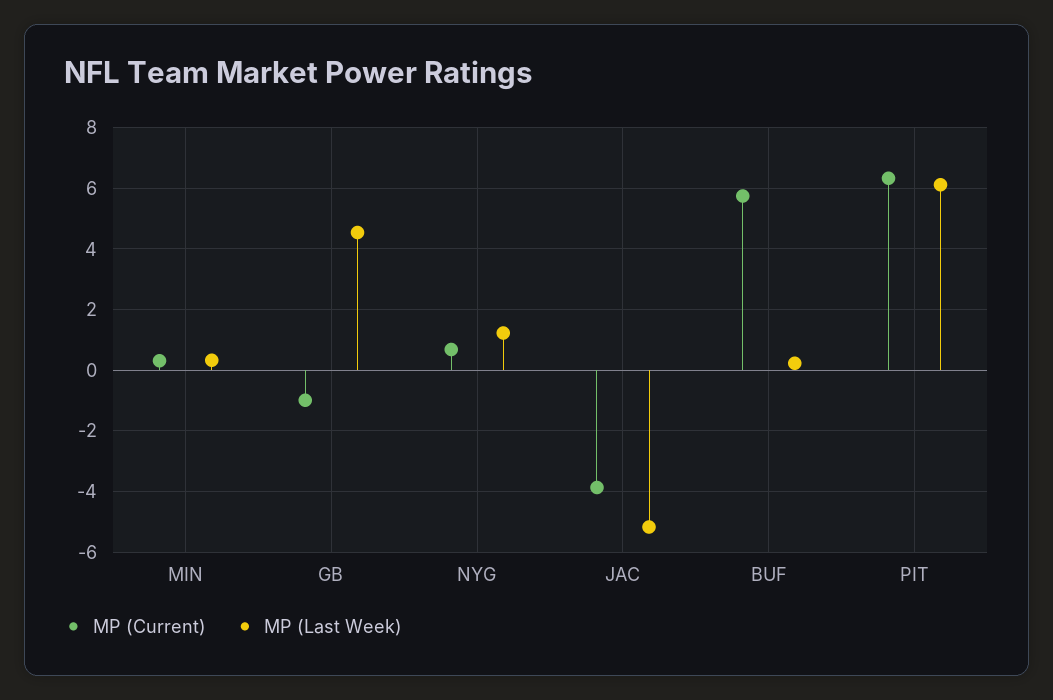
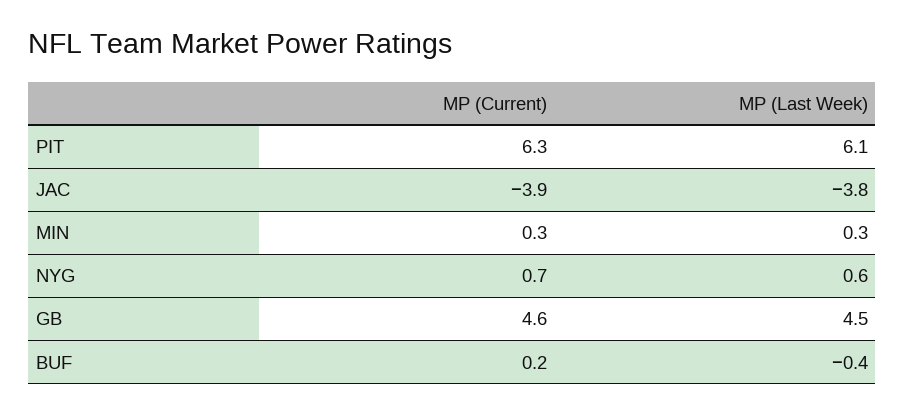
MP (Current), GB: -1 -> 4.6
MP (Last Week), NYG: 1.2 -> 0.6
MP (Last Week), JAC: -5.2 -> -3.8
MP (Current), BUF: 5.8 -> 0.2
MP (Last Week), BUF: 0.2 -> -0.4

